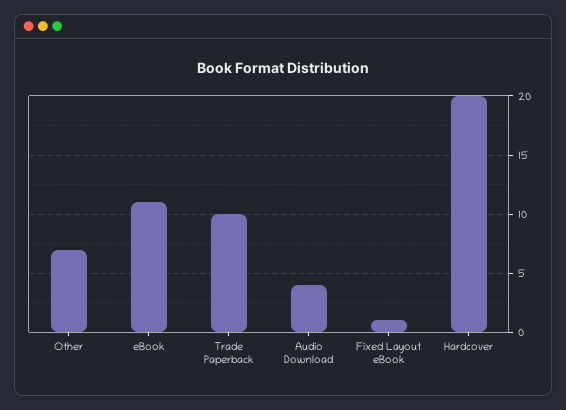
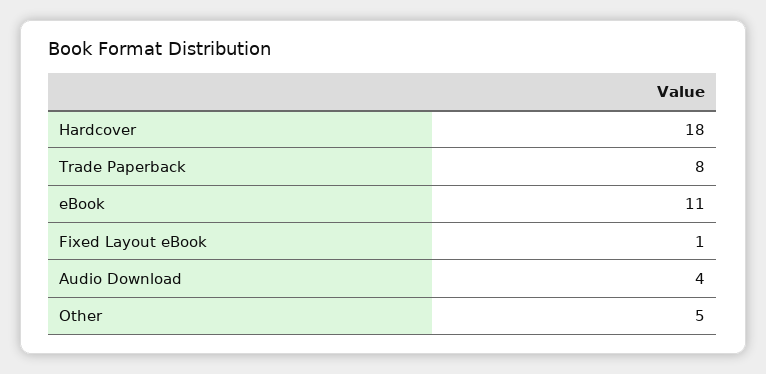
Other: 7 -> 5
Trade Paperback: 10 -> 8
Hardcover: 20 -> 18

